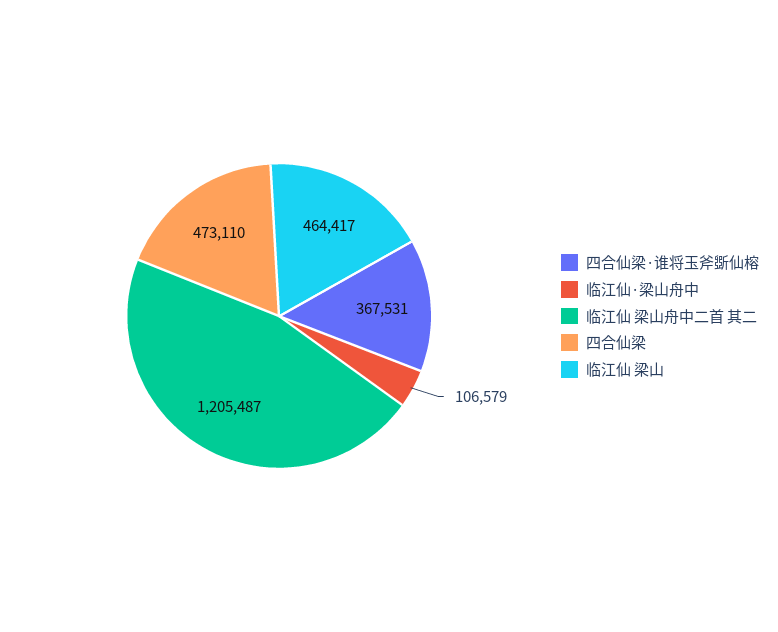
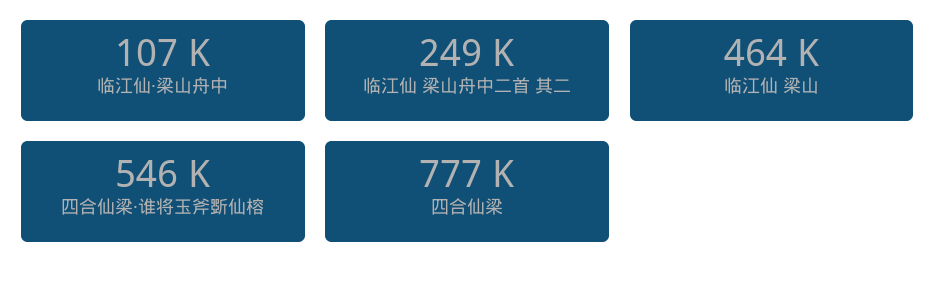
四合仙梁·谁将玉斧斲仙榕: 367531 -> 546000
临江仙 梁山舟中二首 其二: 1205487 -> 249000
四合仙梁: 473110 -> 777000

